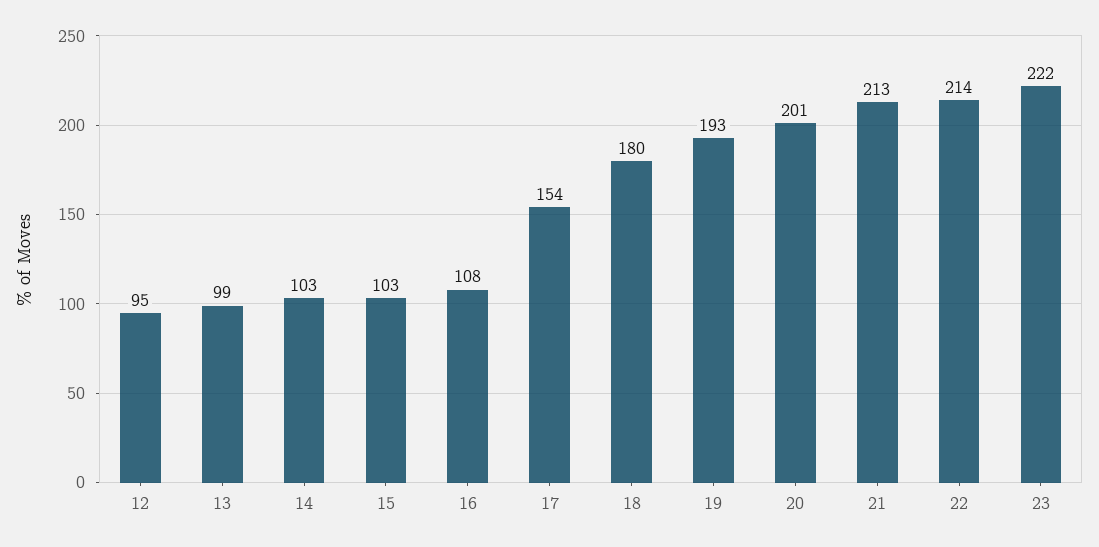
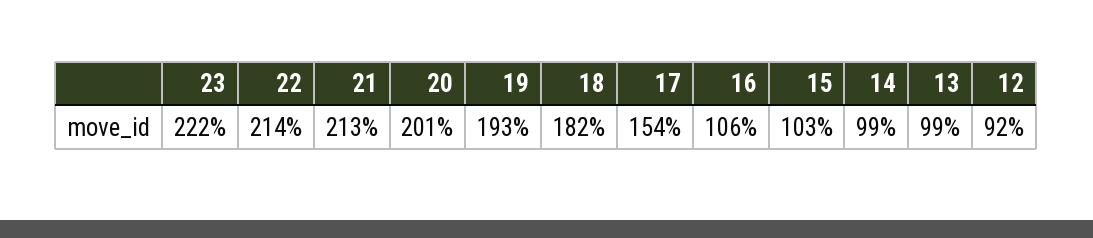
12: 95 -> 92
14: 103 -> 99
16: 108 -> 106
18: 180 -> 182

